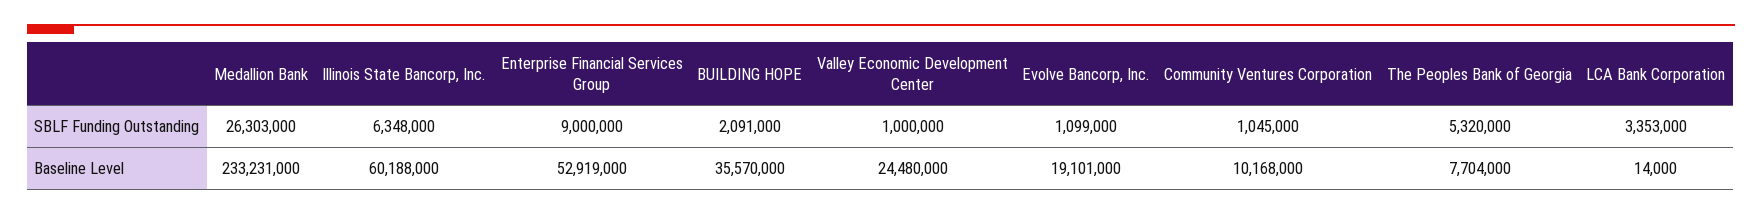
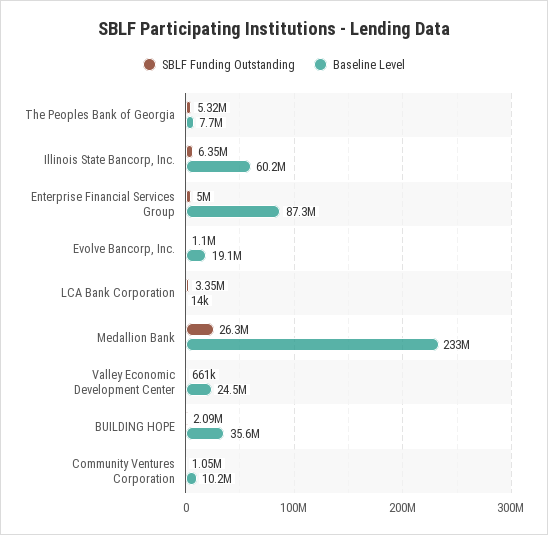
SBLF Funding Outstanding, Enterprise Financial Services Group: 9000000 -> 5000000
SBLF Funding Outstanding, Valley Economic Development Center: 1000000 -> 661000
Baseline Level, Enterprise Financial Services Group: 52919000 -> 87300000

